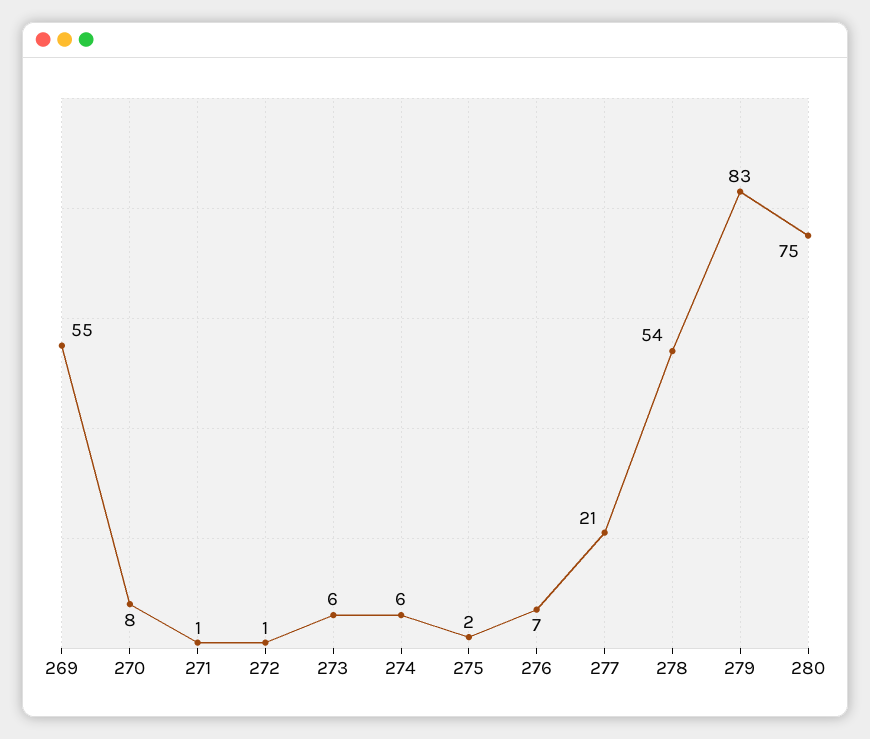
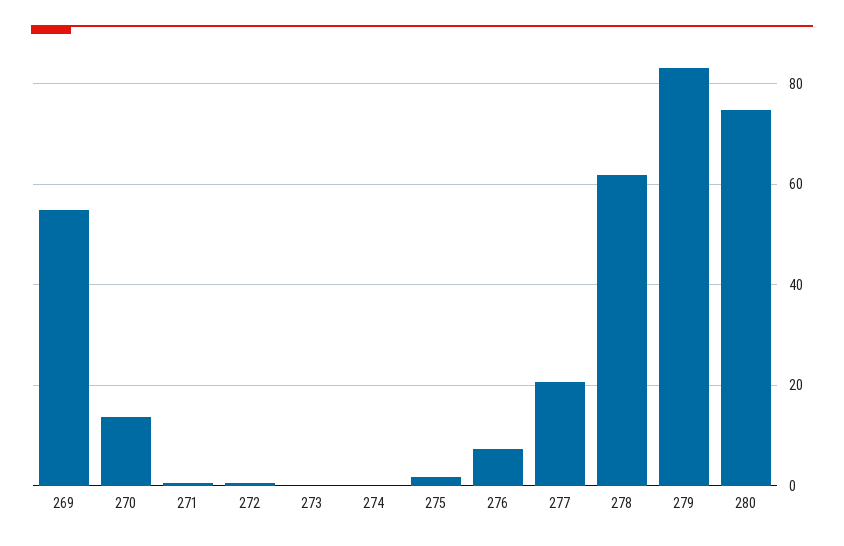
270: 8 -> 14
273: 6 -> 0
274: 6 -> 0
278: 54 -> 62

